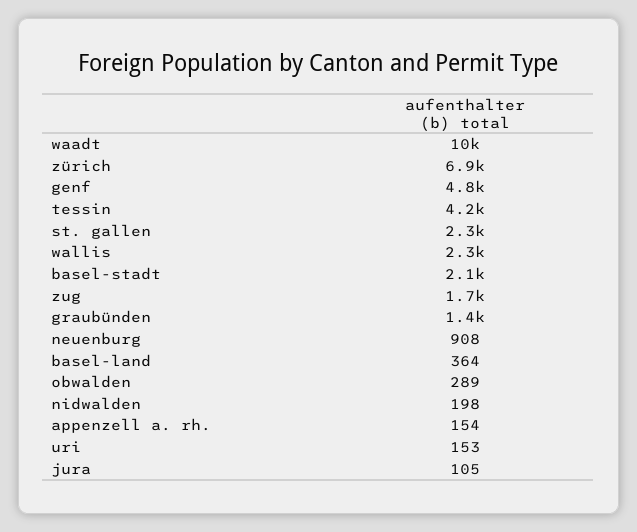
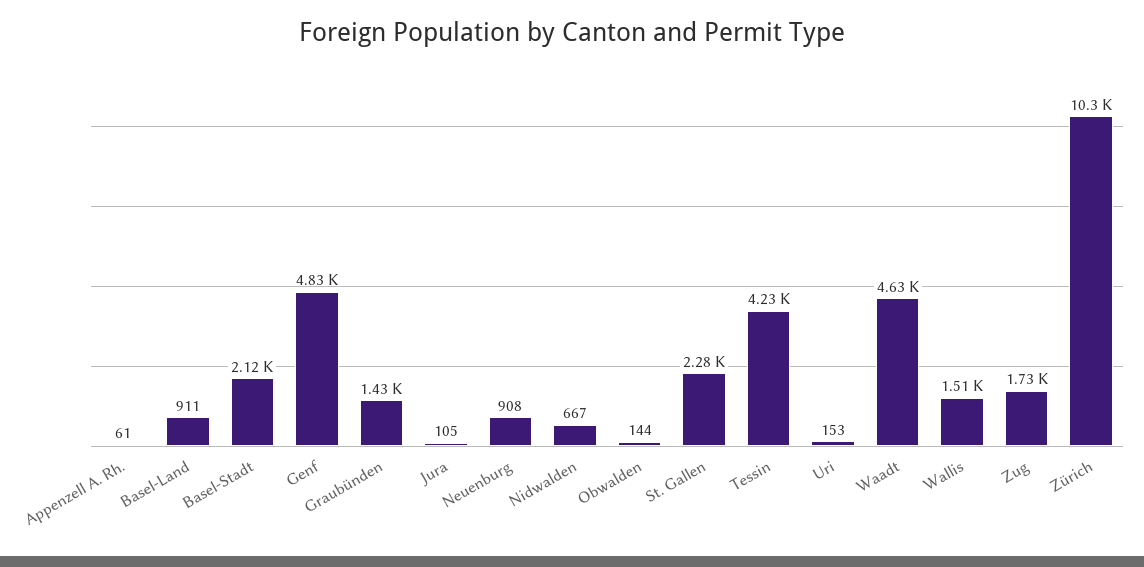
waadt: 10000 -> 4630
zürich: 6900 -> 10300
wallis: 2300 -> 1510
basel-land: 364 -> 911
obwalden: 289 -> 144
nidwalden: 198 -> 667
appenzell a. rh.: 154 -> 61

